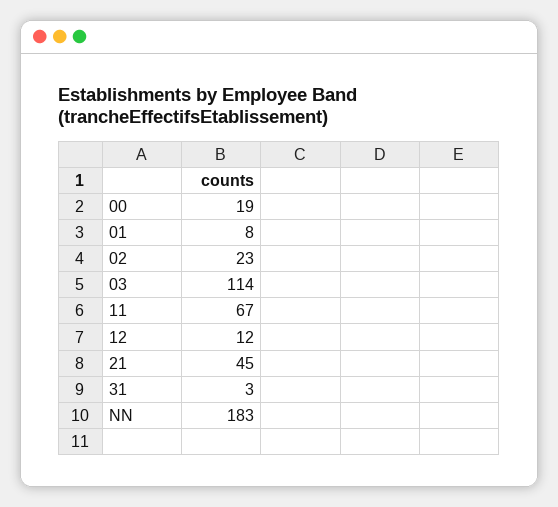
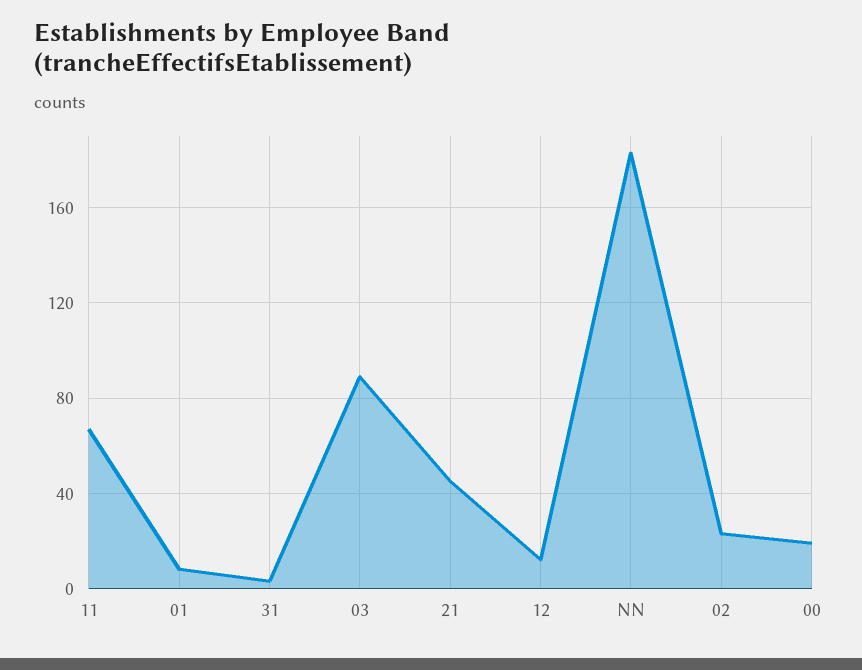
03: 114 -> 90

